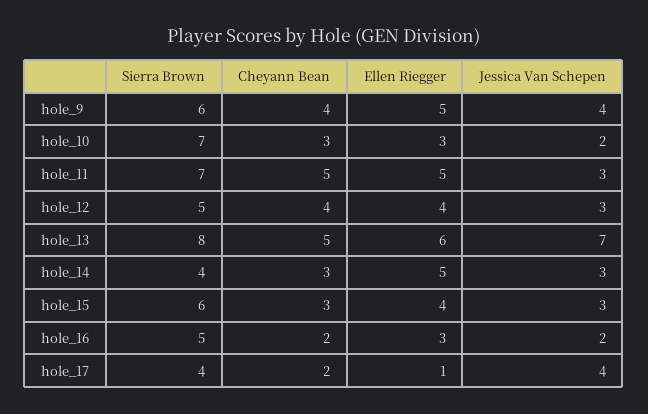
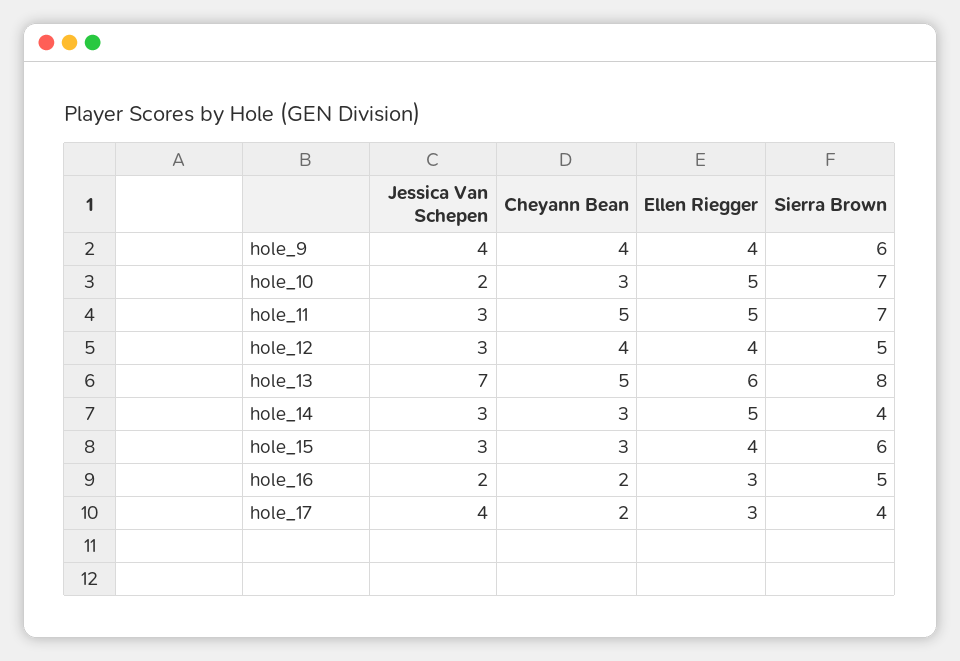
Ellen Riegger, hole_9: 5 -> 4
Ellen Riegger, hole_10: 3 -> 5
Ellen Riegger, hole_17: 1 -> 3

